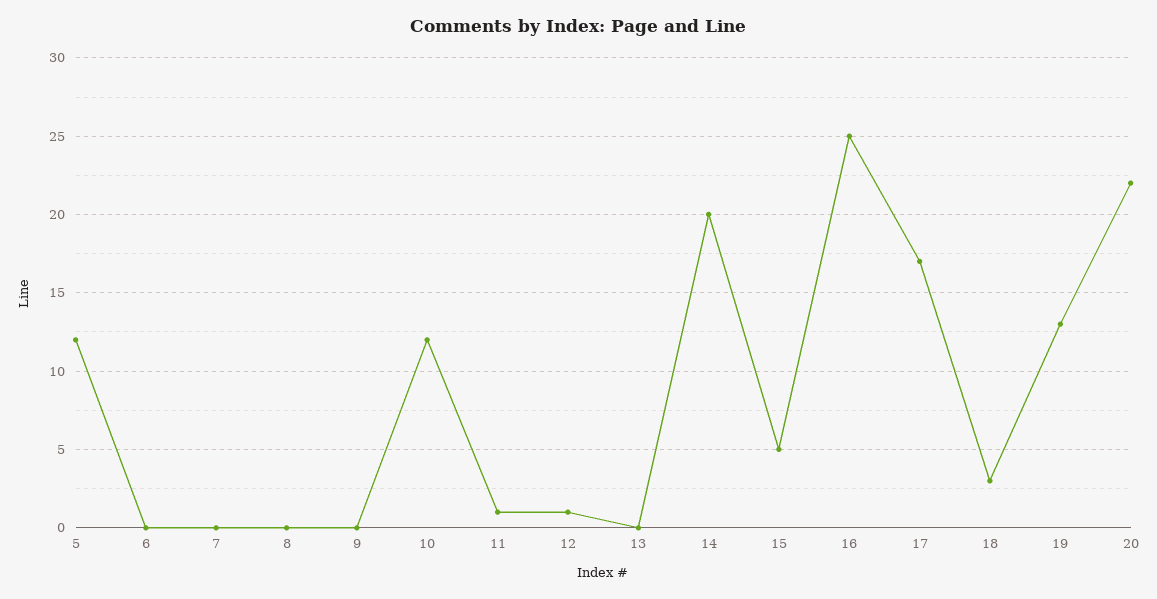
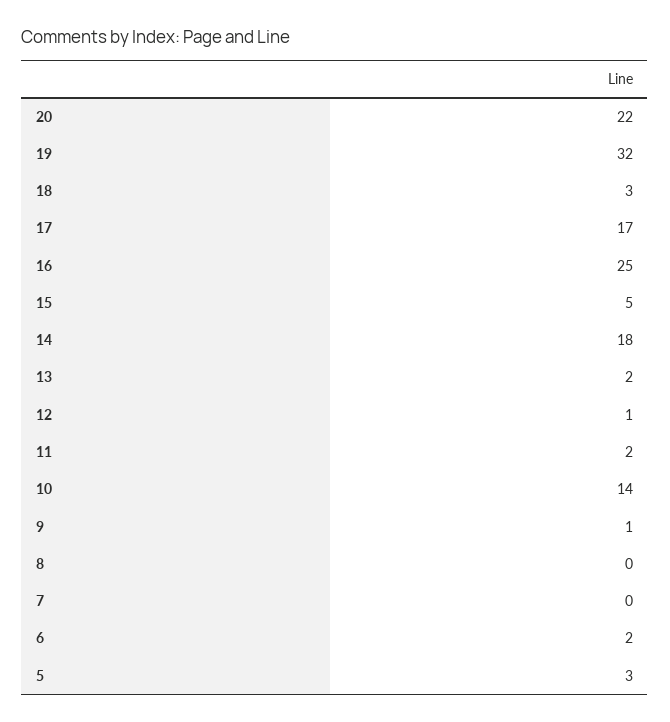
5: 12 -> 3
6: 0 -> 2
9: 0 -> 1
10: 12 -> 14
11: 1 -> 2
13: 0 -> 2
14: 20 -> 18
19: 13 -> 32

